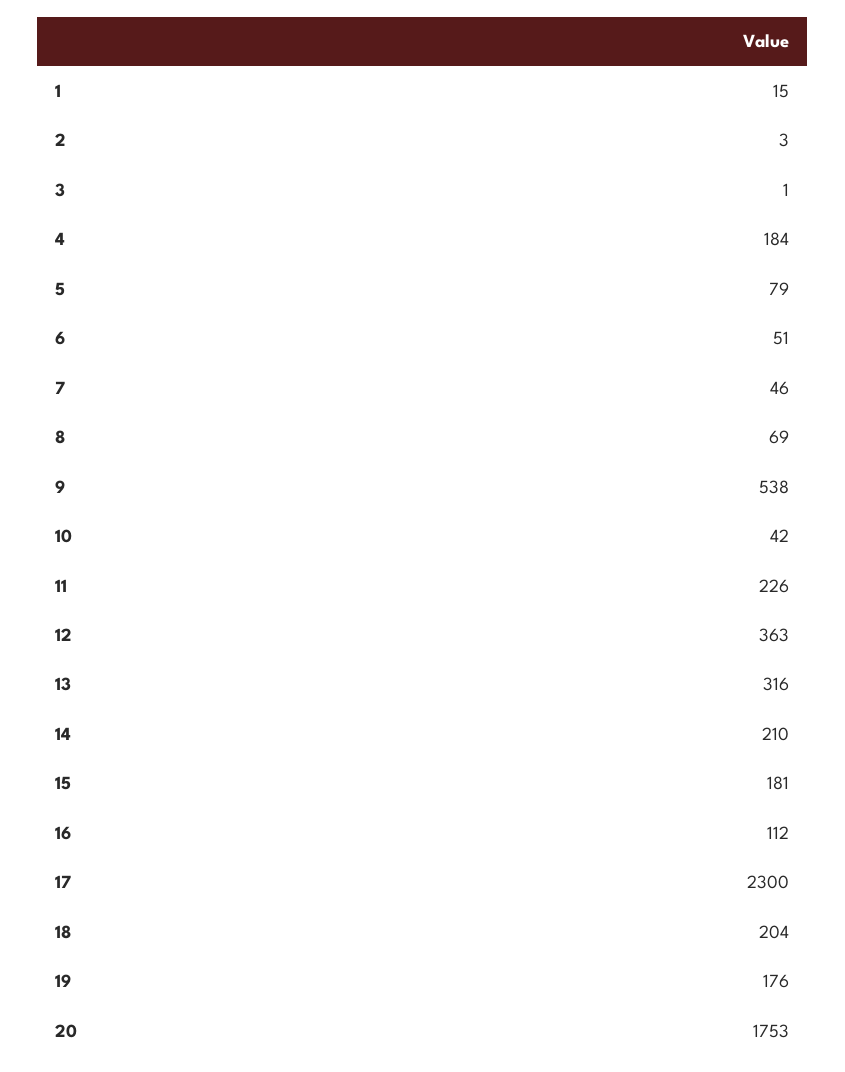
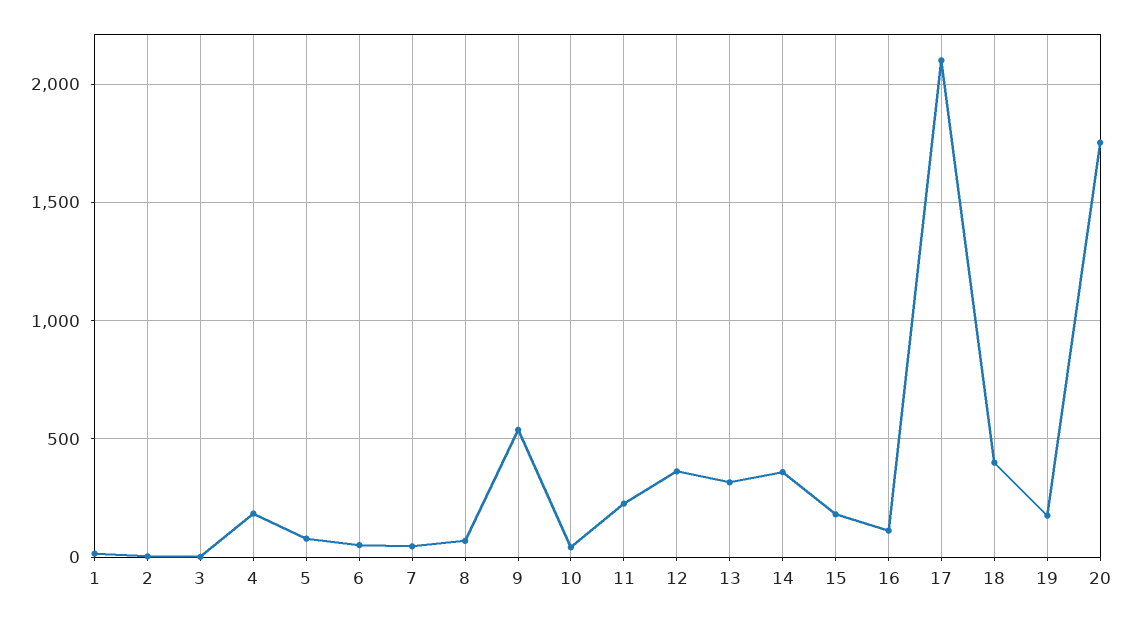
14: 210 -> 350
17: 2300 -> 2100
18: 204 -> 400

